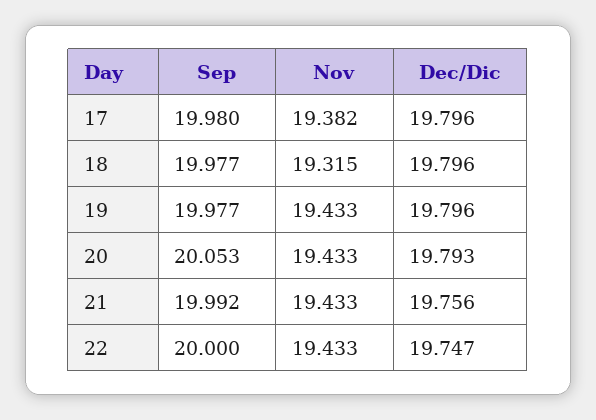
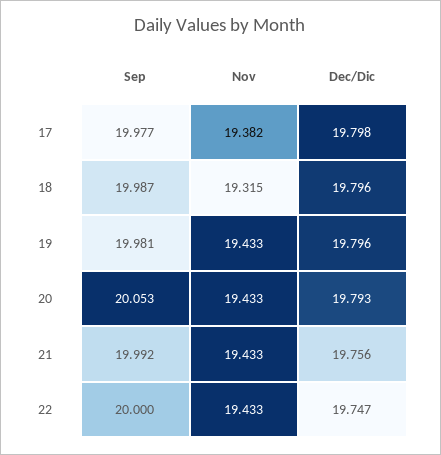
Sep, 17: 19.98 -> 19.977
Dec/Dic, 17: 19.796 -> 19.798
Sep, 18: 19.977 -> 19.987
Sep, 19: 19.977 -> 19.981

